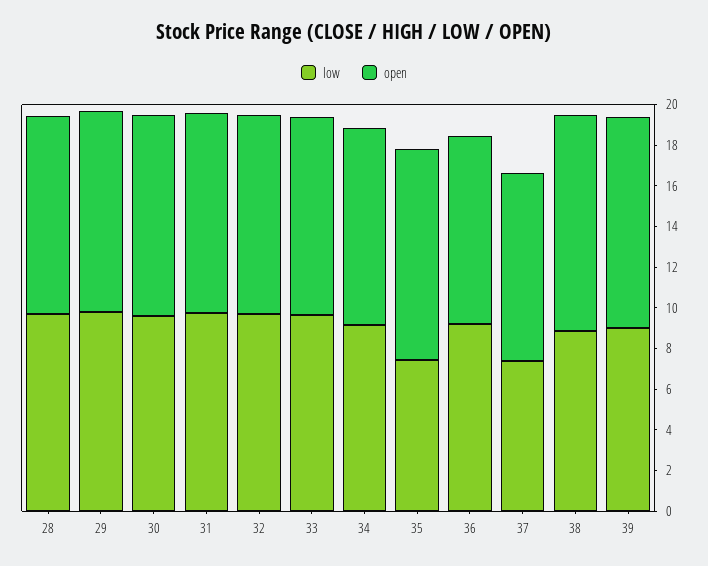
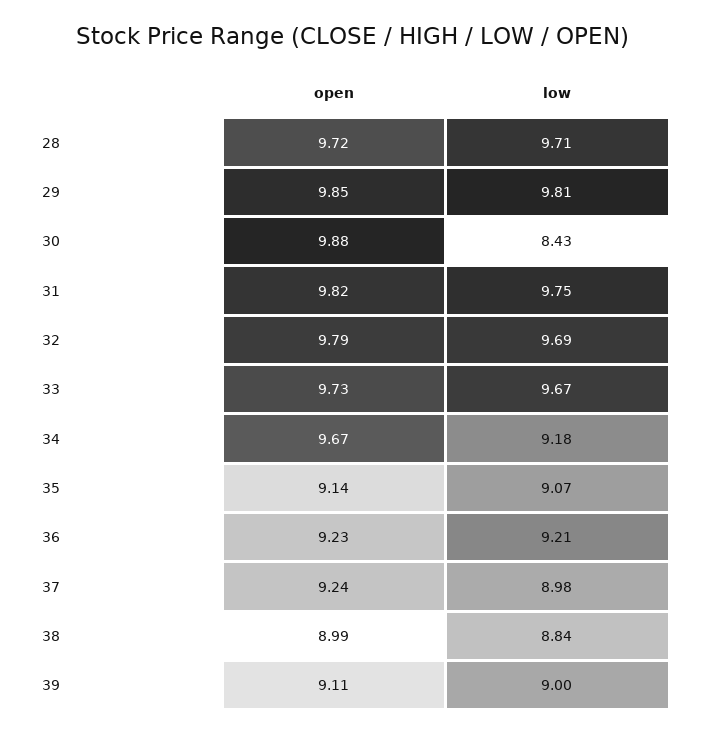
low, 30: 9.5 -> 8.43
low, 35: 7.5 -> 9.07
open, 35: 10.5 -> 9.14
low, 37: 7.5 -> 8.98
open, 38: 10.5 -> 8.99
open, 39: 10.5 -> 9.11

